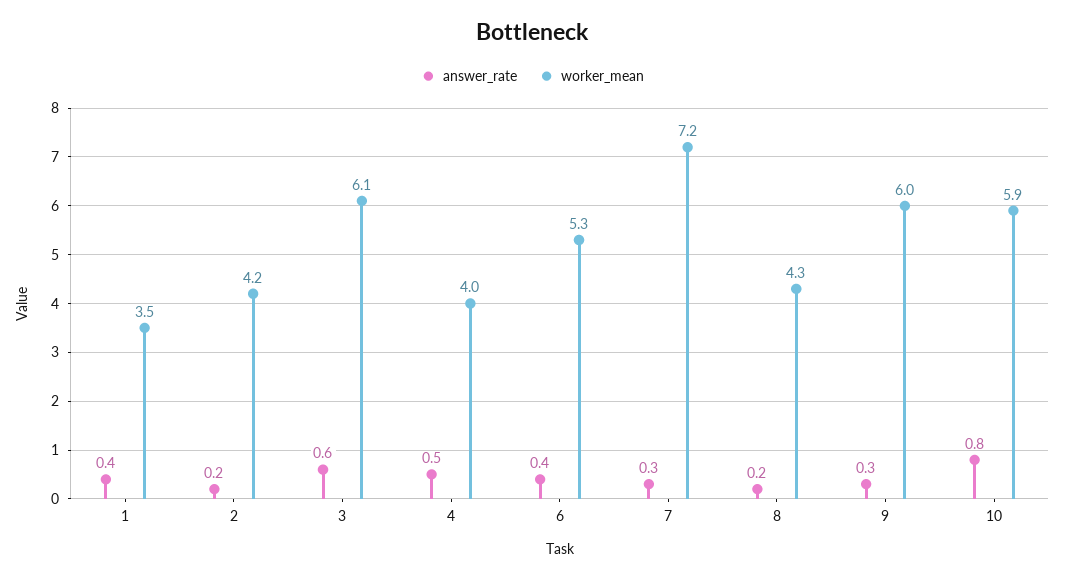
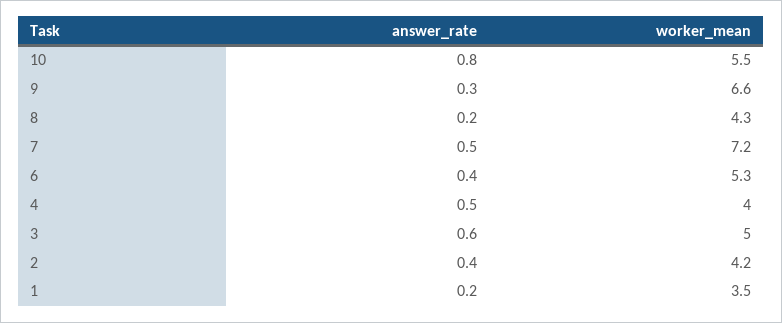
answer_rate, 1: 0.4 -> 0.2
answer_rate, 2: 0.2 -> 0.4
worker_mean, 3: 6.1 -> 5
answer_rate, 7: 0.3 -> 0.5
worker_mean, 9: 6 -> 6.6
worker_mean, 10: 5.9 -> 5.5

